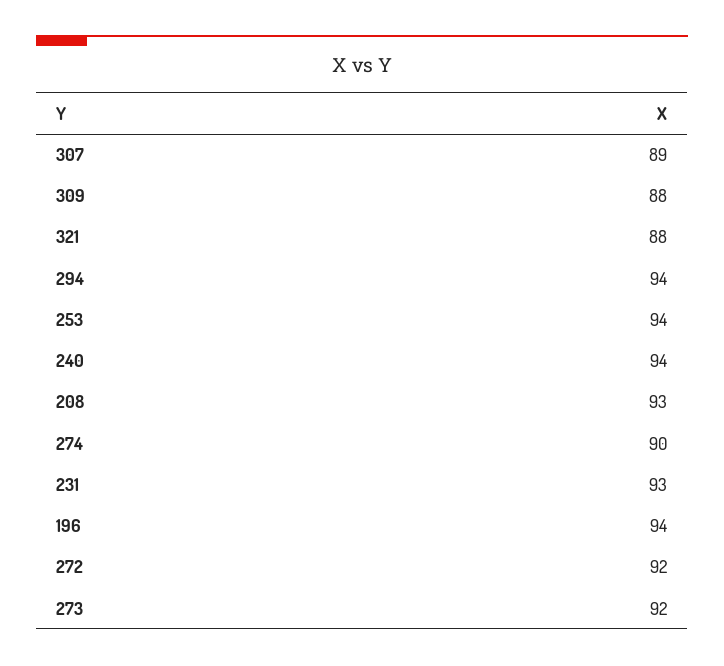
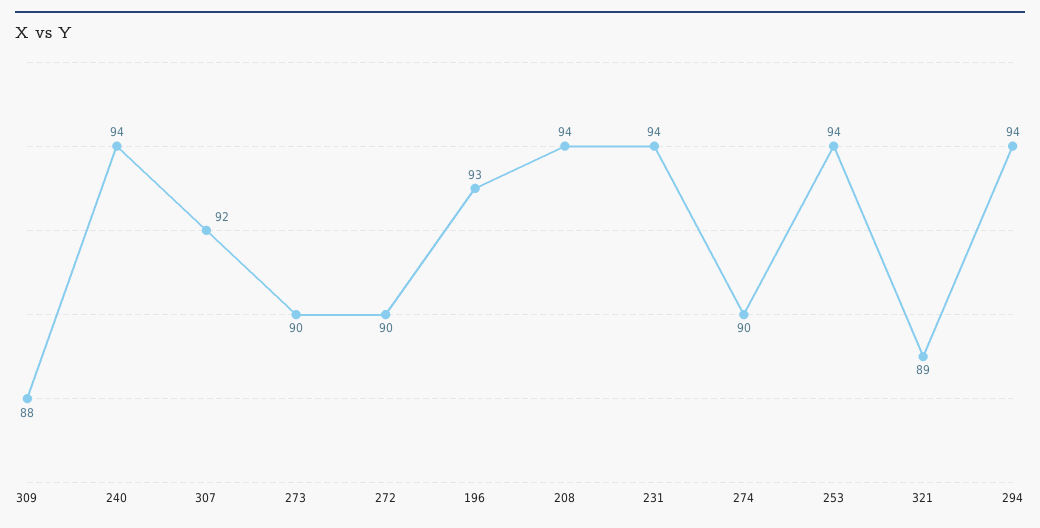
307: 89 -> 92
321: 88 -> 89
208: 93 -> 94
231: 93 -> 94
196: 94 -> 93
272: 92 -> 90
273: 92 -> 90

